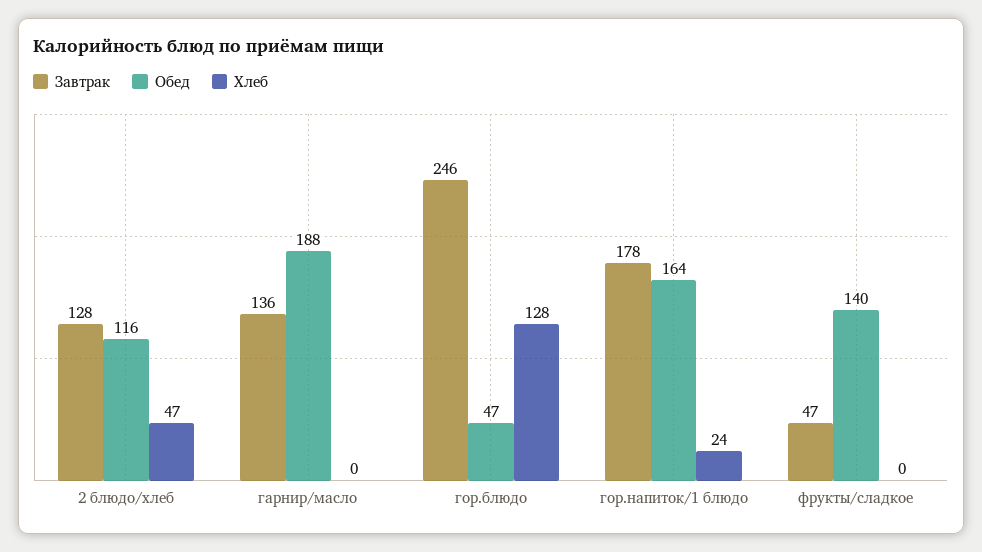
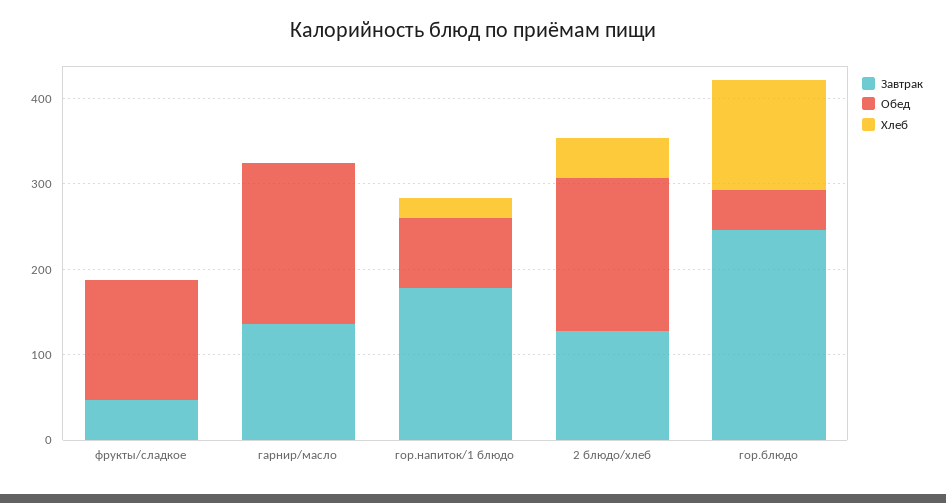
Обед, 2 блюдо/хлеб: 116 -> 180
Обед, гор.напиток/1 блюдо: 164 -> 80

